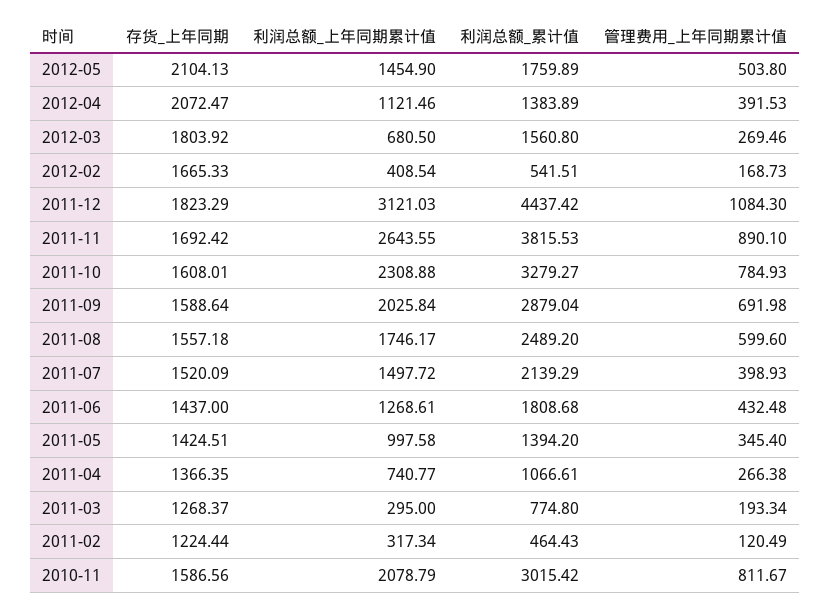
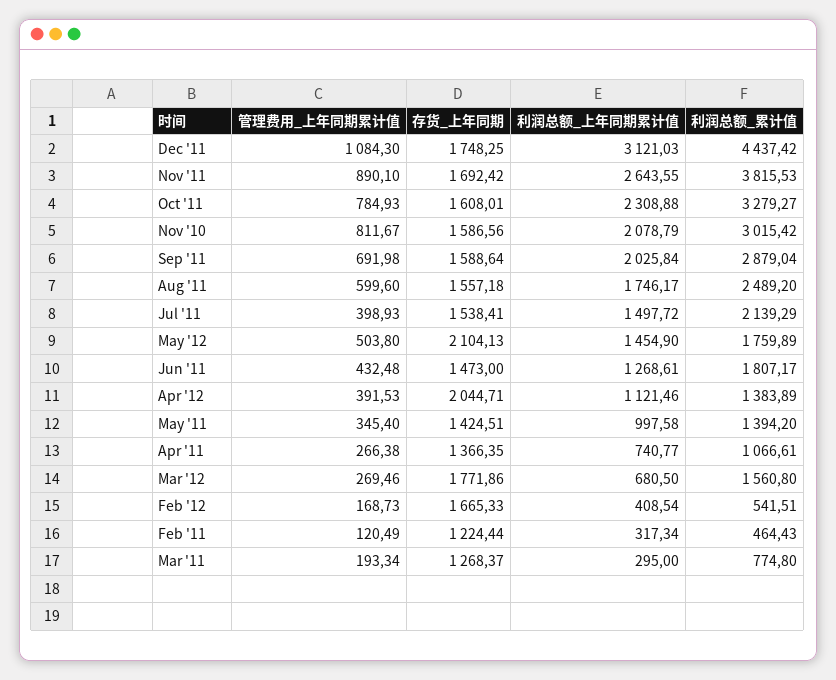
存货_上年同期, 2012-04: 2072.47 -> 2044.71
存货_上年同期, 2012-03: 1803.92 -> 1771.86
存货_上年同期, 2011-12: 1823.29 -> 1748.25
存货_上年同期, 2011-07: 1520.09 -> 1538.41
存货_上年同期, 2011-06: 1437 -> 1473
利润总额_累计值, 2011-06: 1808.68 -> 1807.17

